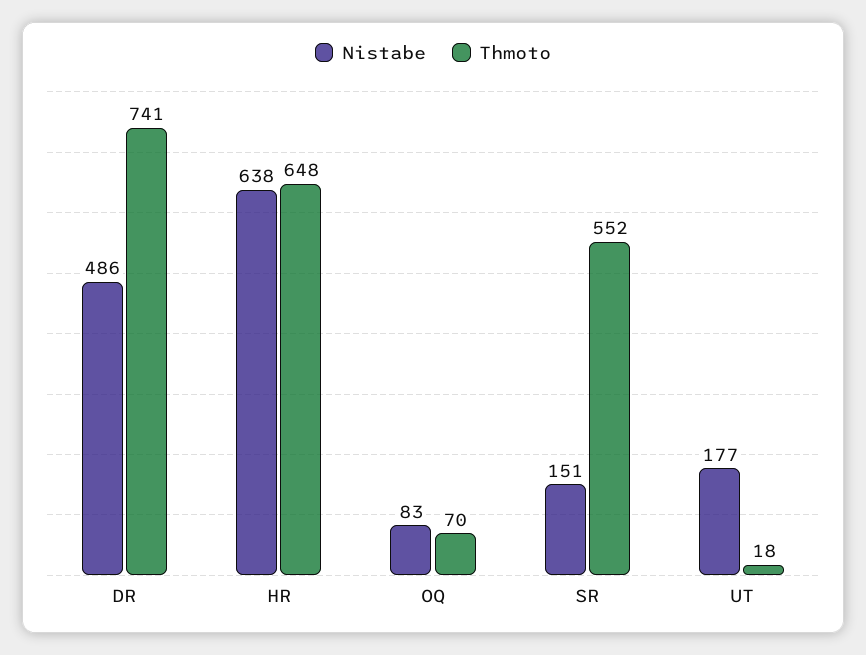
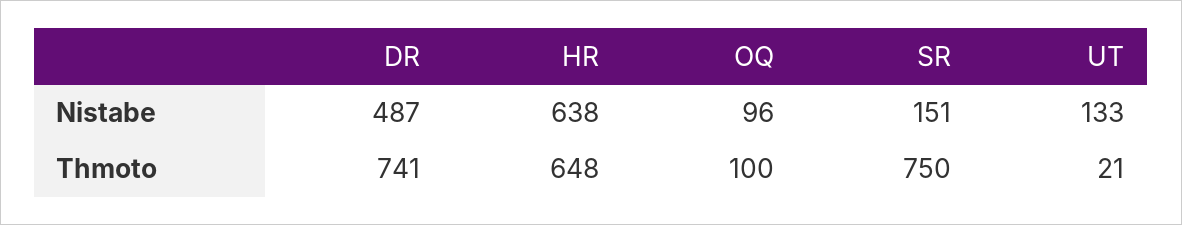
Nistabe, DR: 486 -> 487
Nistabe, OQ: 83 -> 96
Thmoto, OQ: 70 -> 100
Thmoto, SR: 552 -> 750
Nistabe, UT: 177 -> 133
Thmoto, UT: 18 -> 21

